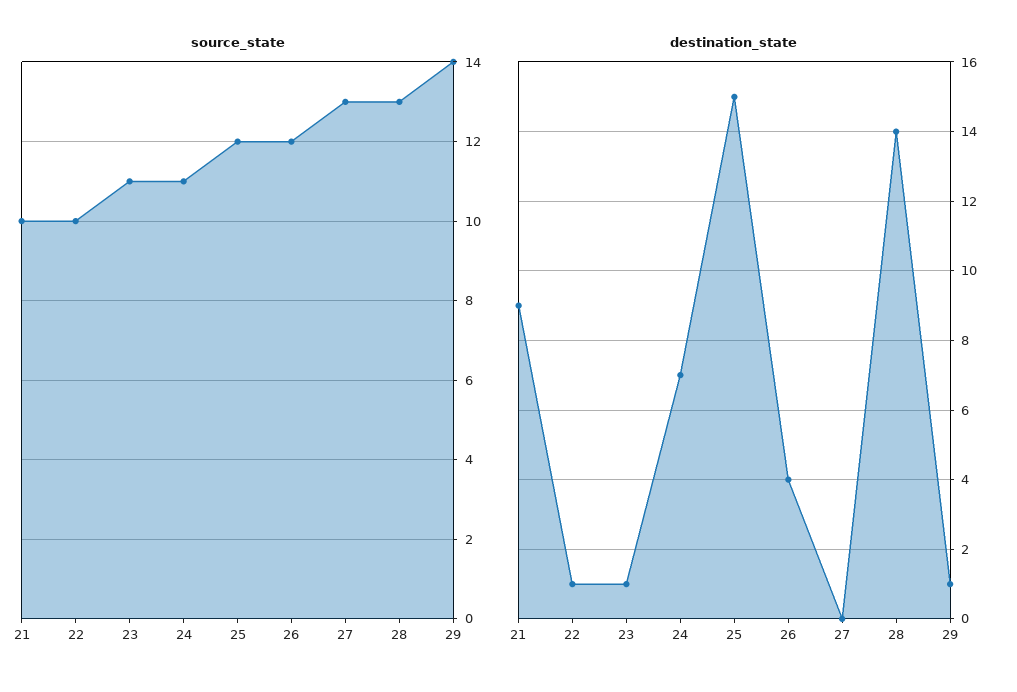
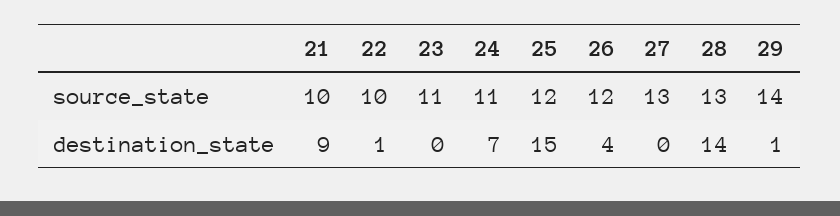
destination_state, 23: 1 -> 0

